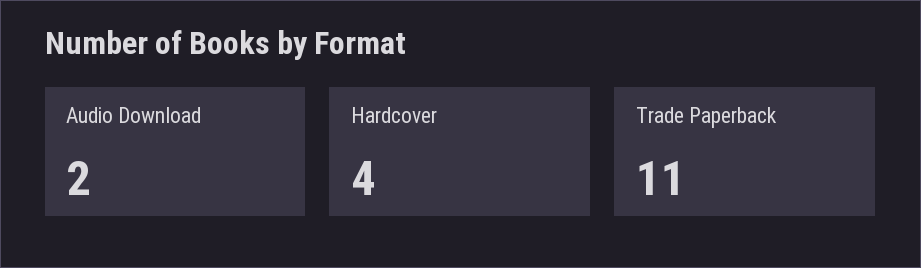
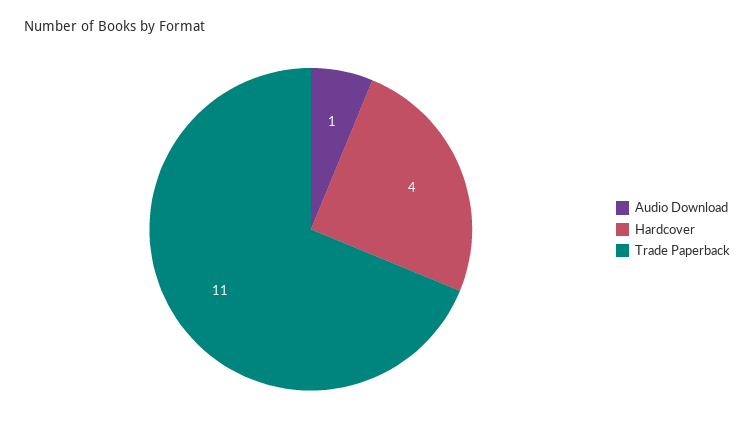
Audio Download: 2 -> 1

